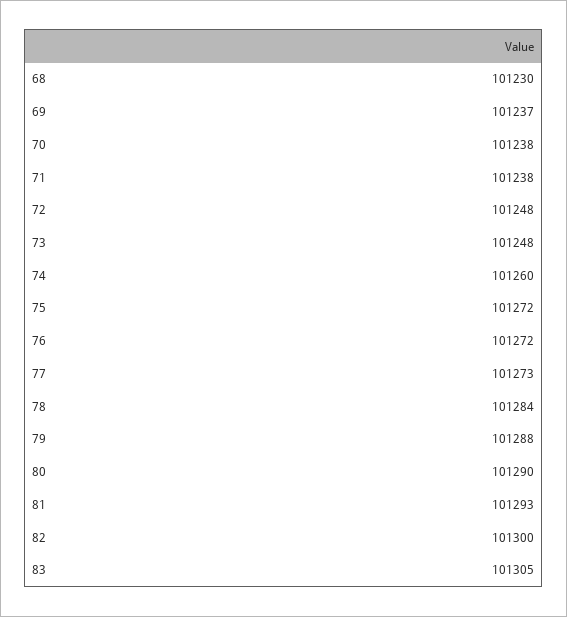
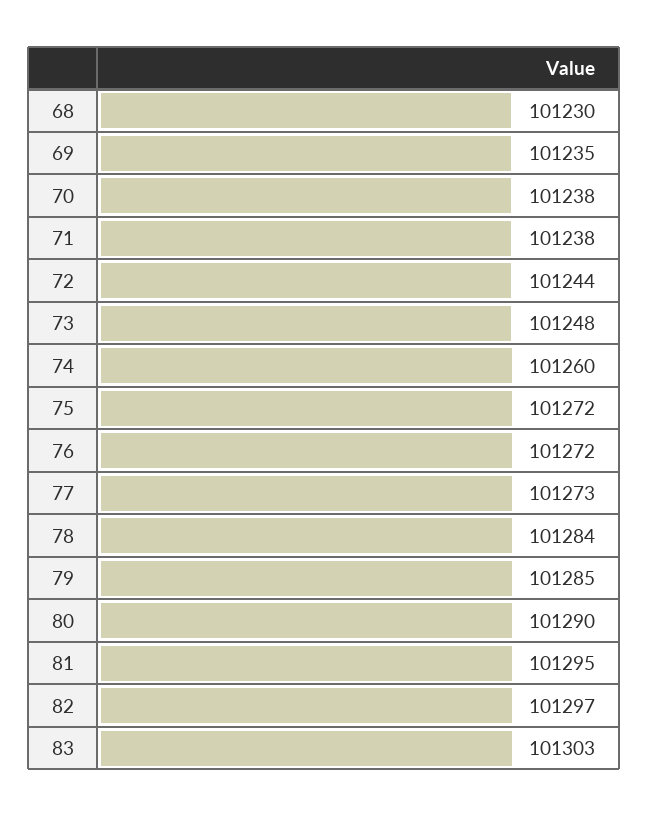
69: 101237 -> 101235
72: 101248 -> 101244
79: 101288 -> 101285
81: 101293 -> 101295
82: 101300 -> 101297
83: 101305 -> 101303

